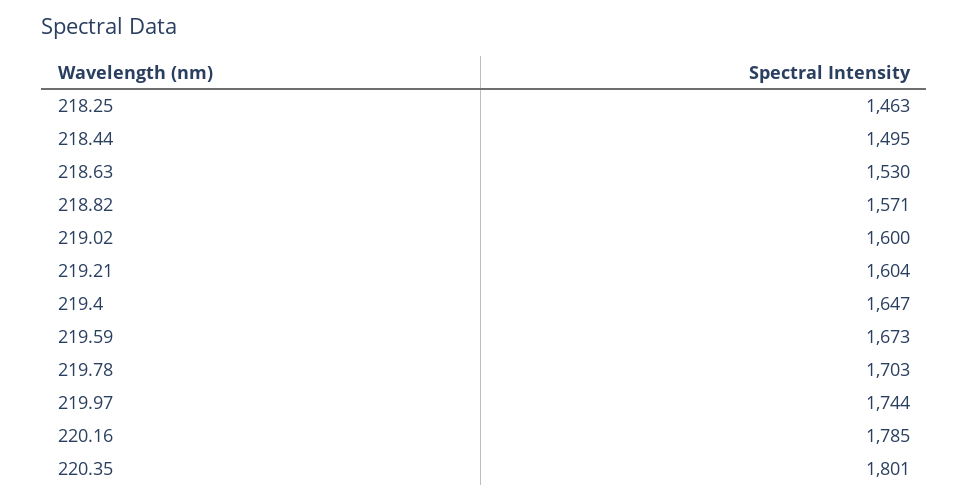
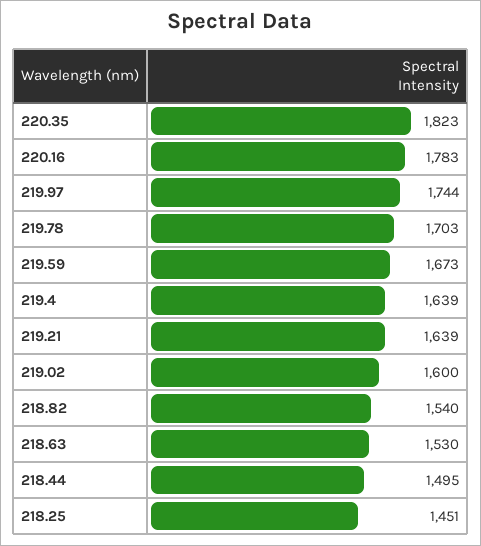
218.25: 1463 -> 1451
218.82: 1571 -> 1540
219.21: 1604 -> 1639
219.4: 1647 -> 1639
220.16: 1785 -> 1783
220.35: 1801 -> 1823

